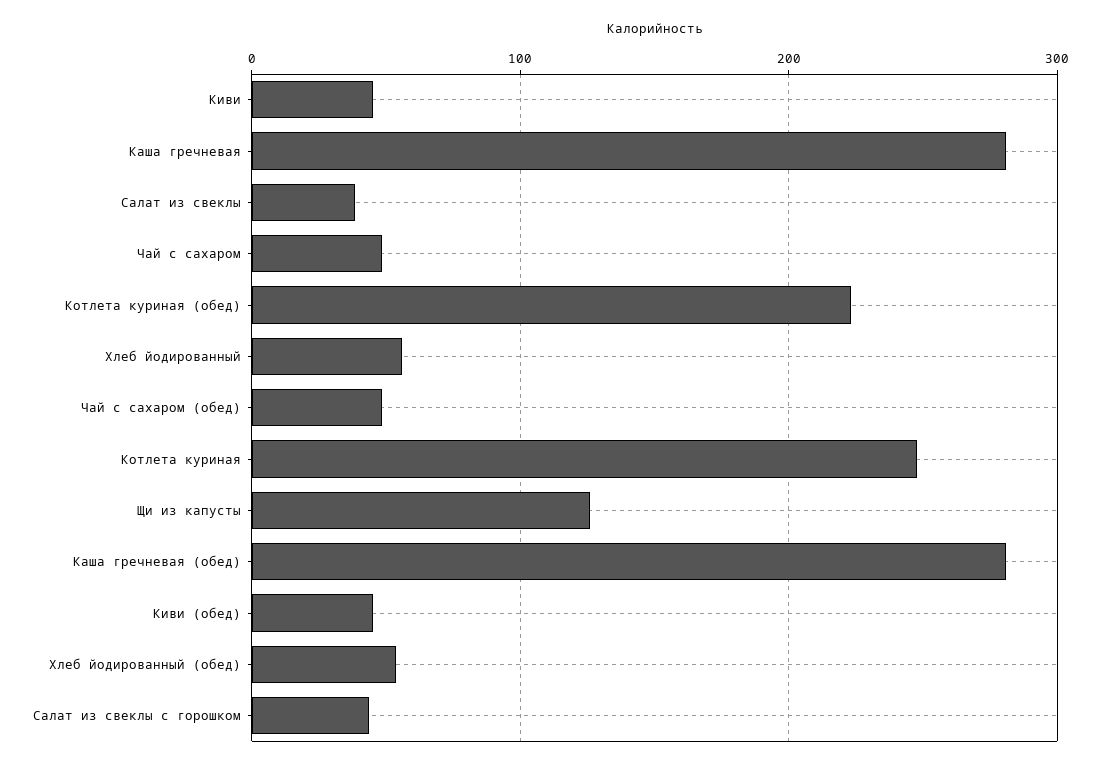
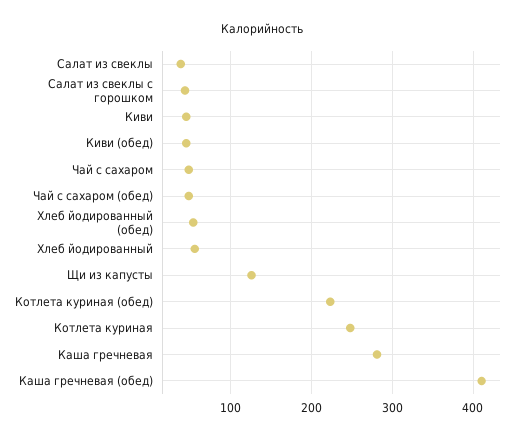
Каша гречневая (обед): 280 -> 410

